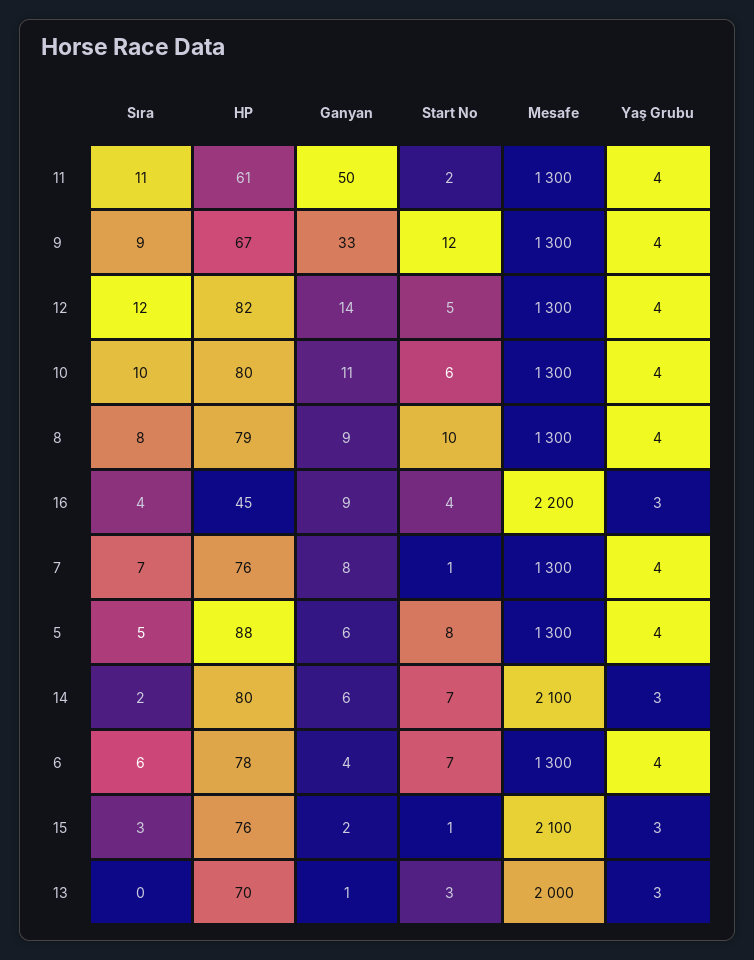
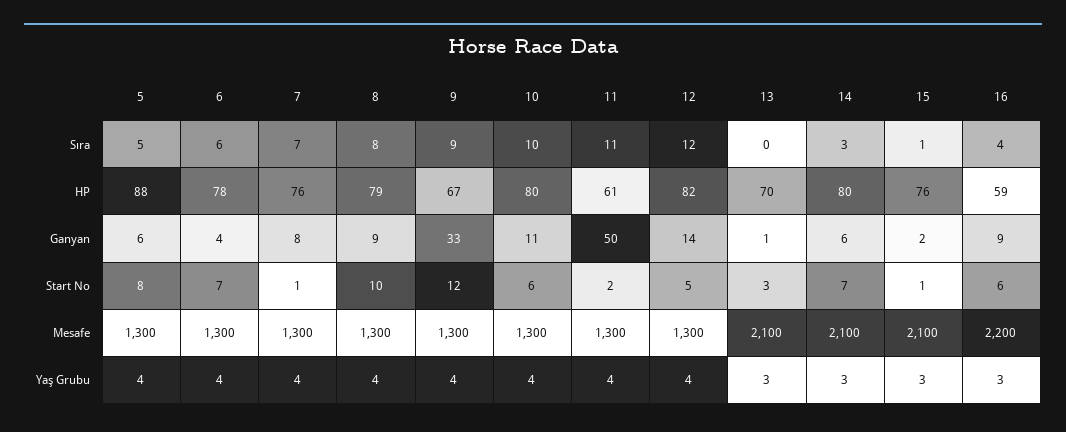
HP, 16: 45 -> 59
Start No, 16: 4 -> 6
Sıra, 14: 2 -> 3
Sıra, 15: 3 -> 1
Mesafe, 13: 2000 -> 2100

